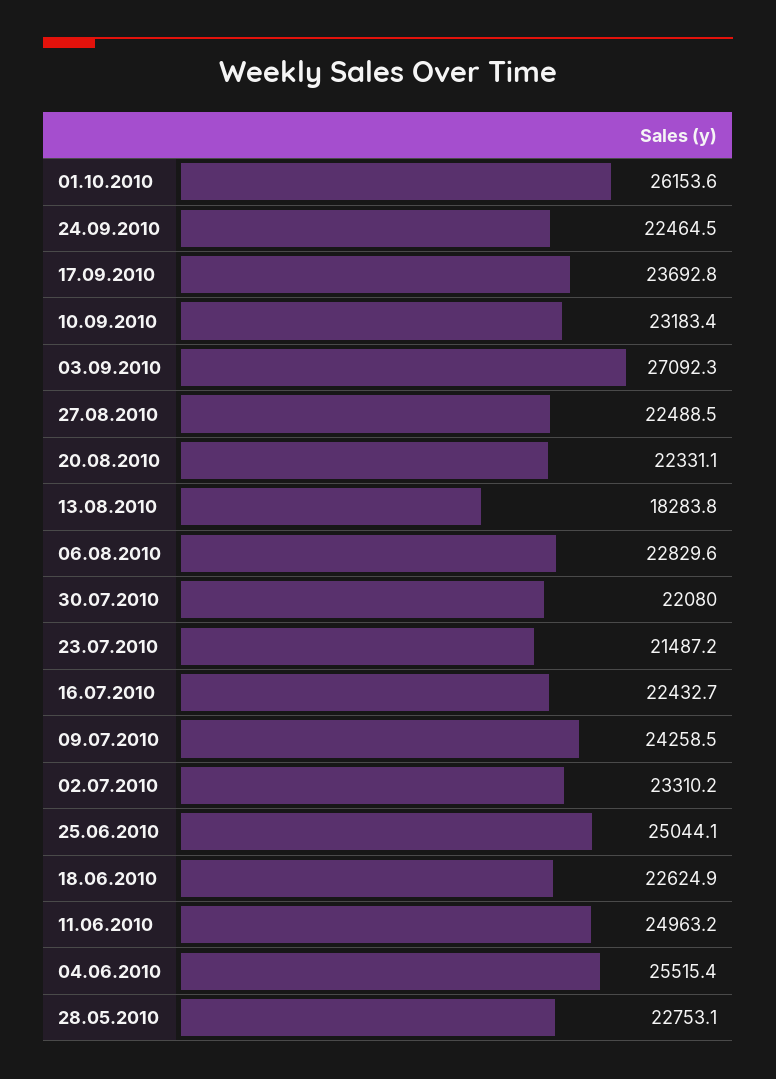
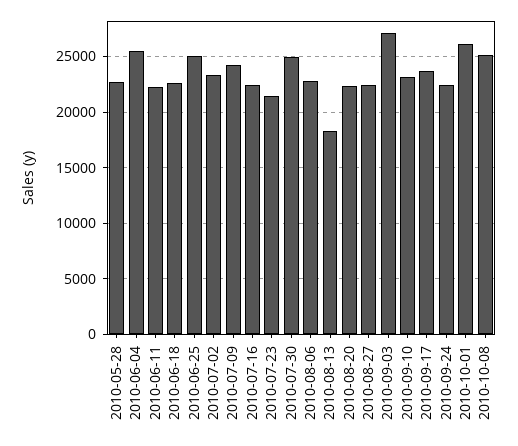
30.07.2010: 22080 -> 25000
11.06.2010: 24963.2 -> 22000
2010-10-08: none -> 25000

